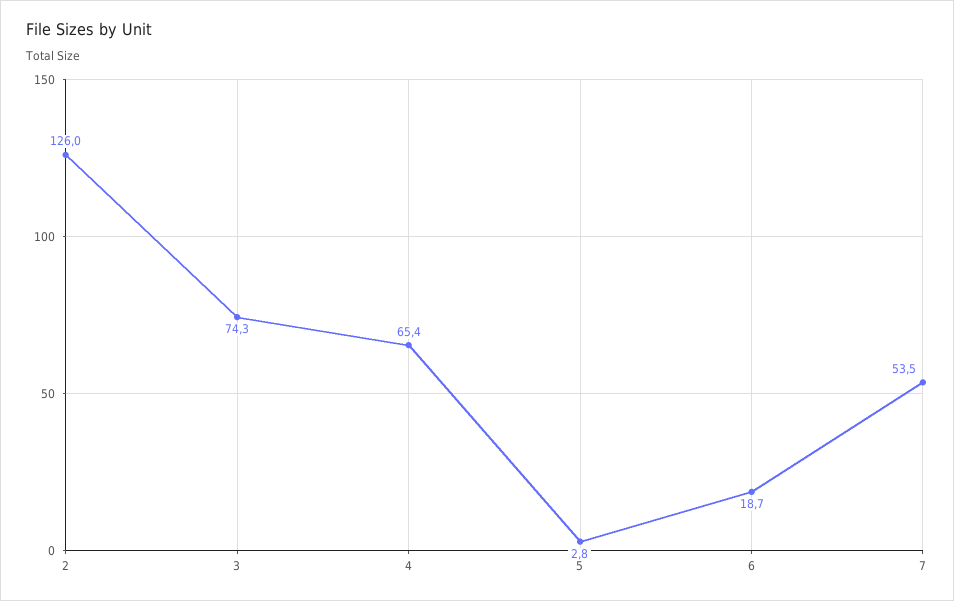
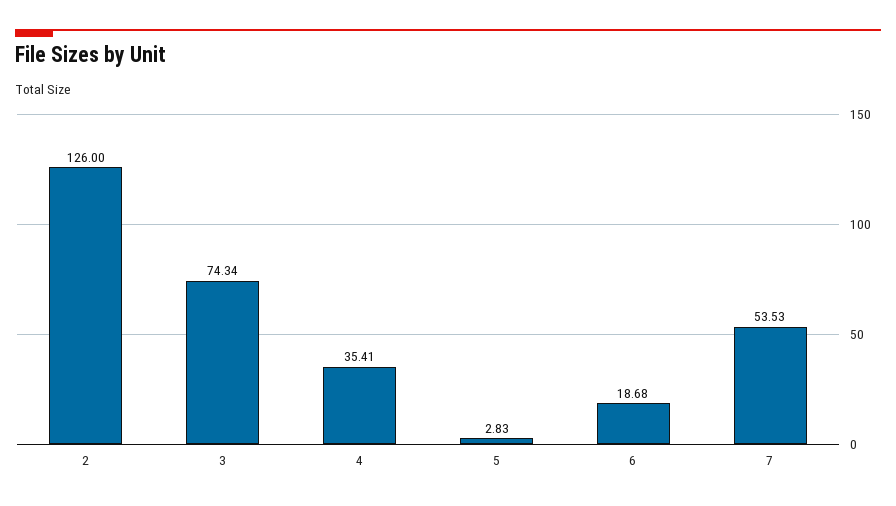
4: 65.4 -> 35.41

